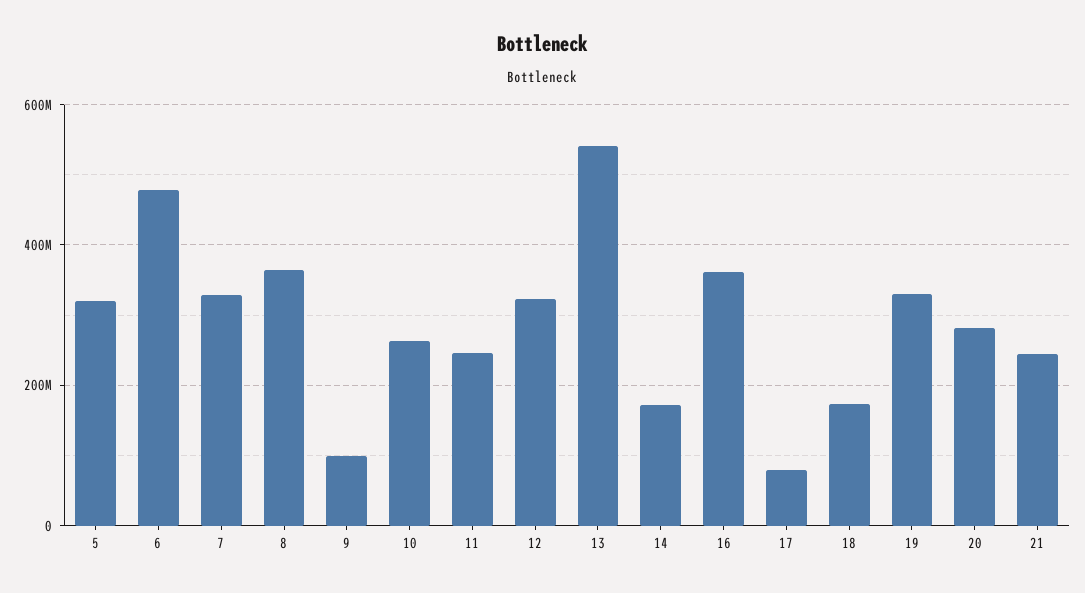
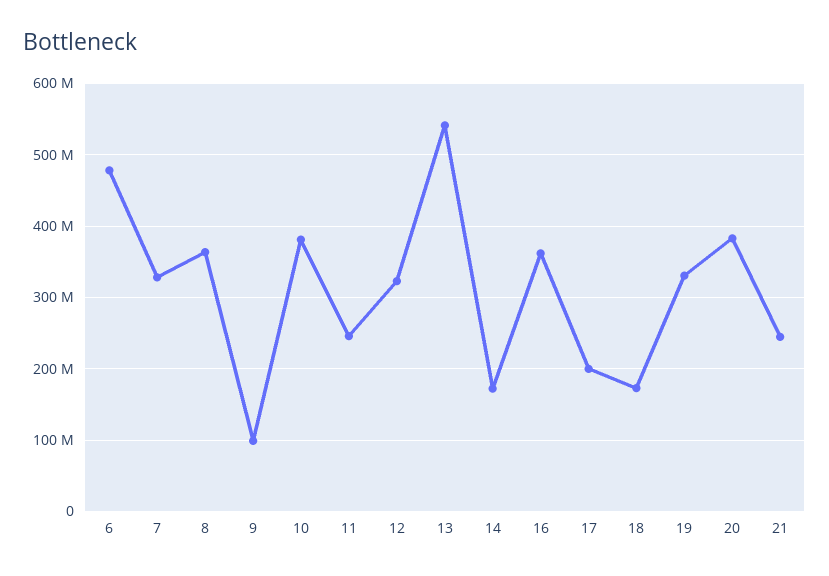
5: 320000000 -> none
10: 260000000 -> 380000000
17: 80000000 -> 200000000
20: 280000000 -> 380000000

